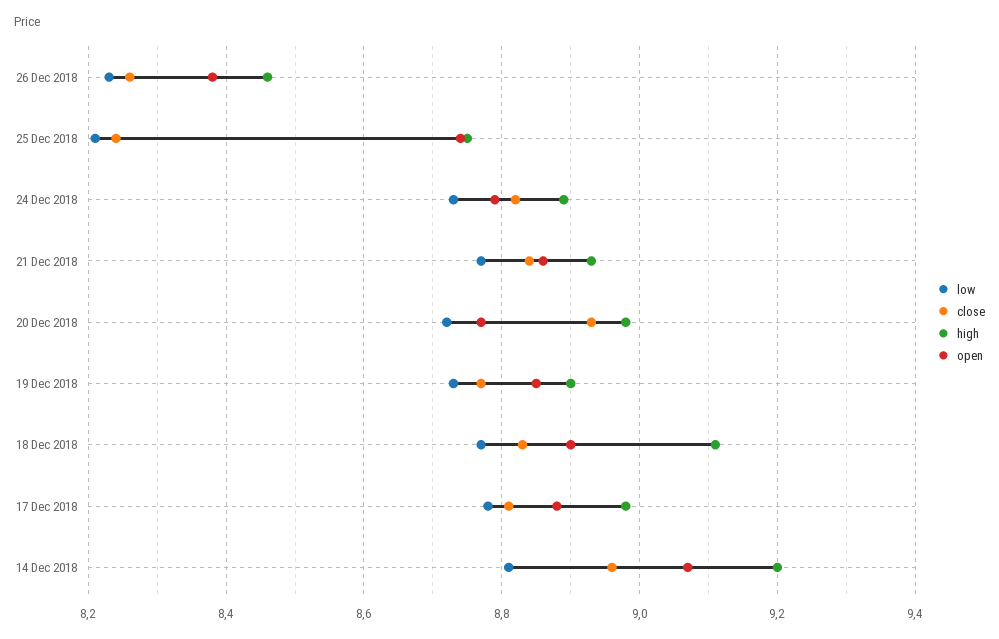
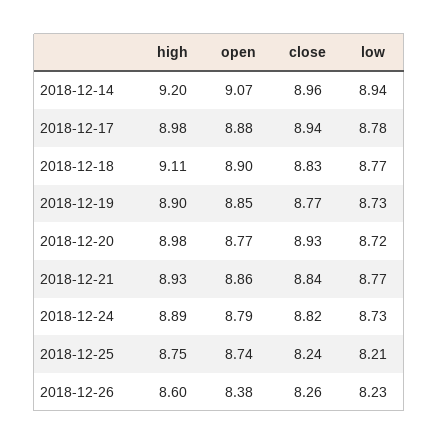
high, 26 Dec 2018: 8.45 -> 8.6
close, 17 Dec 2018: 8.8 -> 8.94
low, 14 Dec 2018: 8.8 -> 8.94

